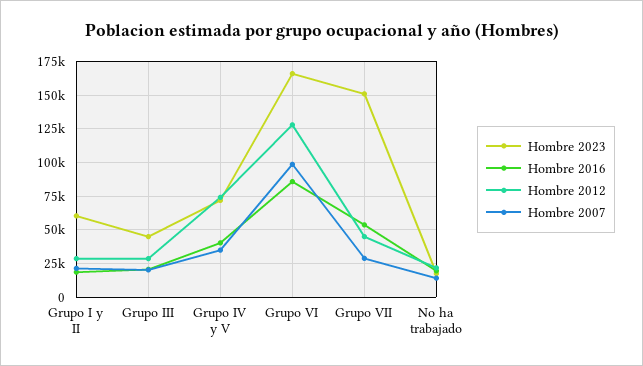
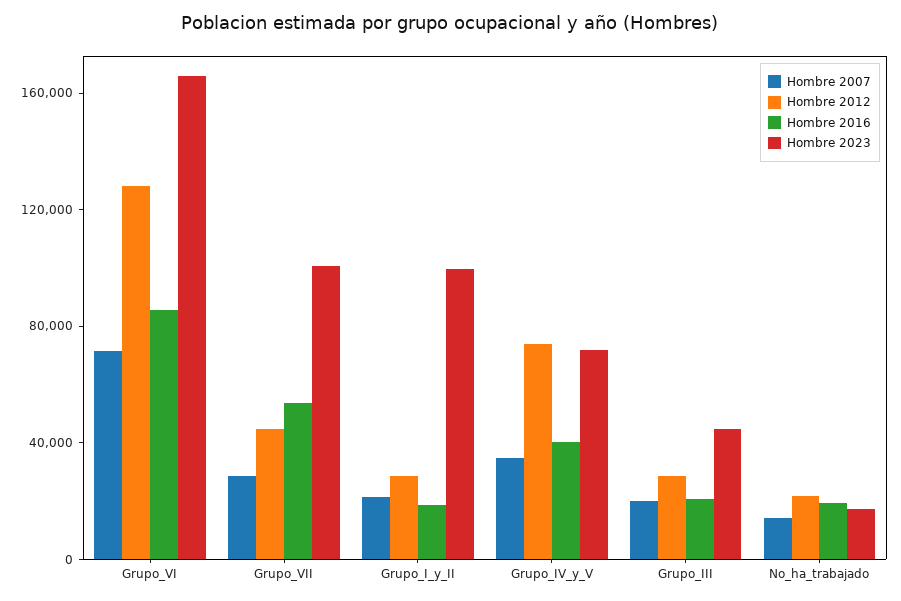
Hombre 2023, Grupo I y II: 60000 -> 100000
Hombre 2007, Grupo VI: 100000 -> 70000
Hombre 2023, Grupo VII: 150000 -> 100000

